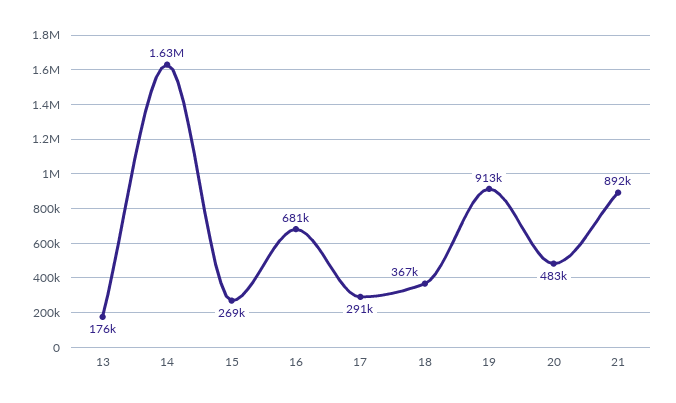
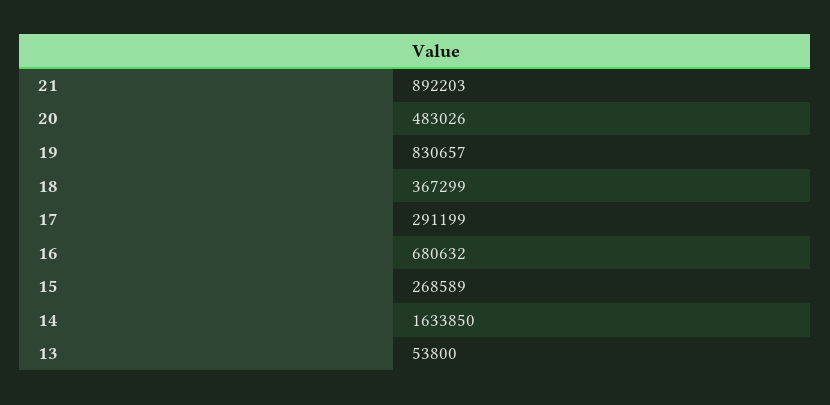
13: 176000 -> 53800
19: 913000 -> 830657

